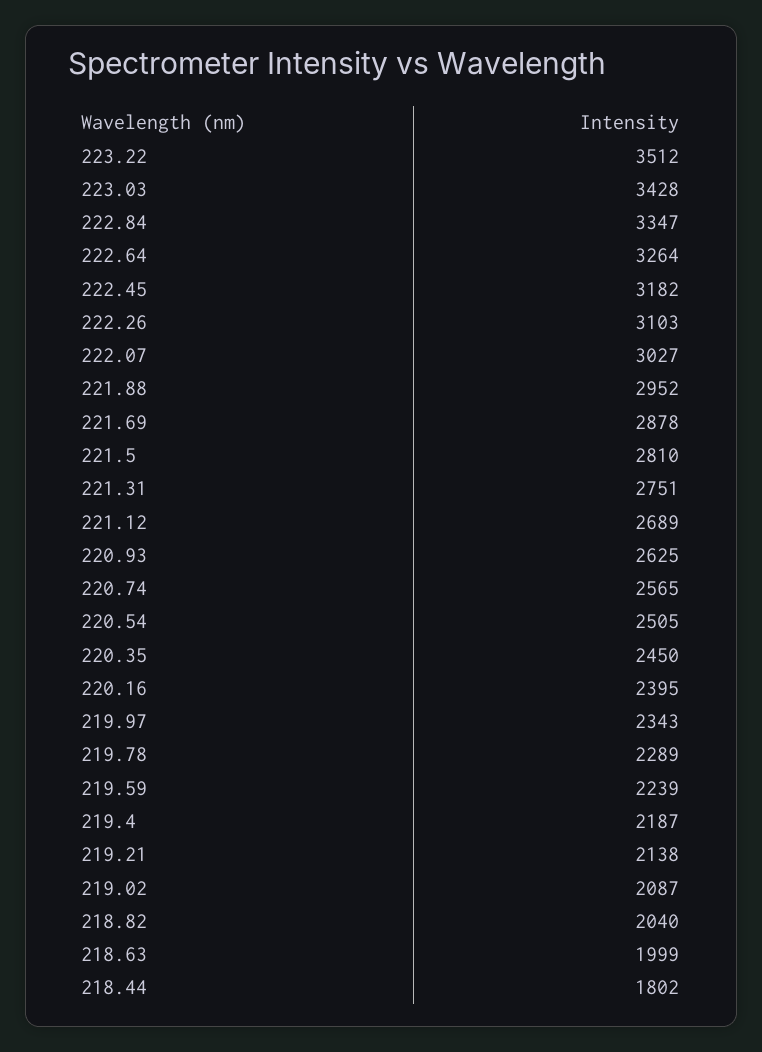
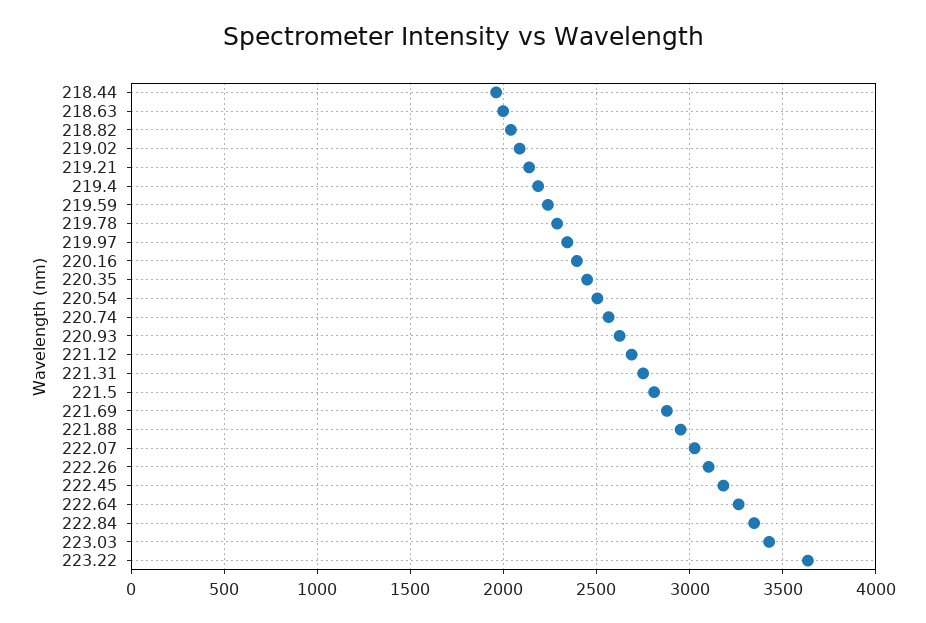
223.22: 3512 -> 3650
218.44: 1802 -> 1950

